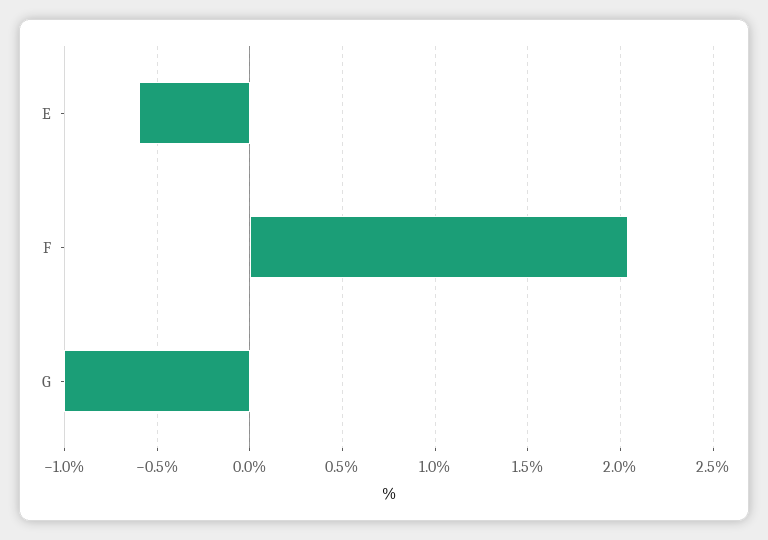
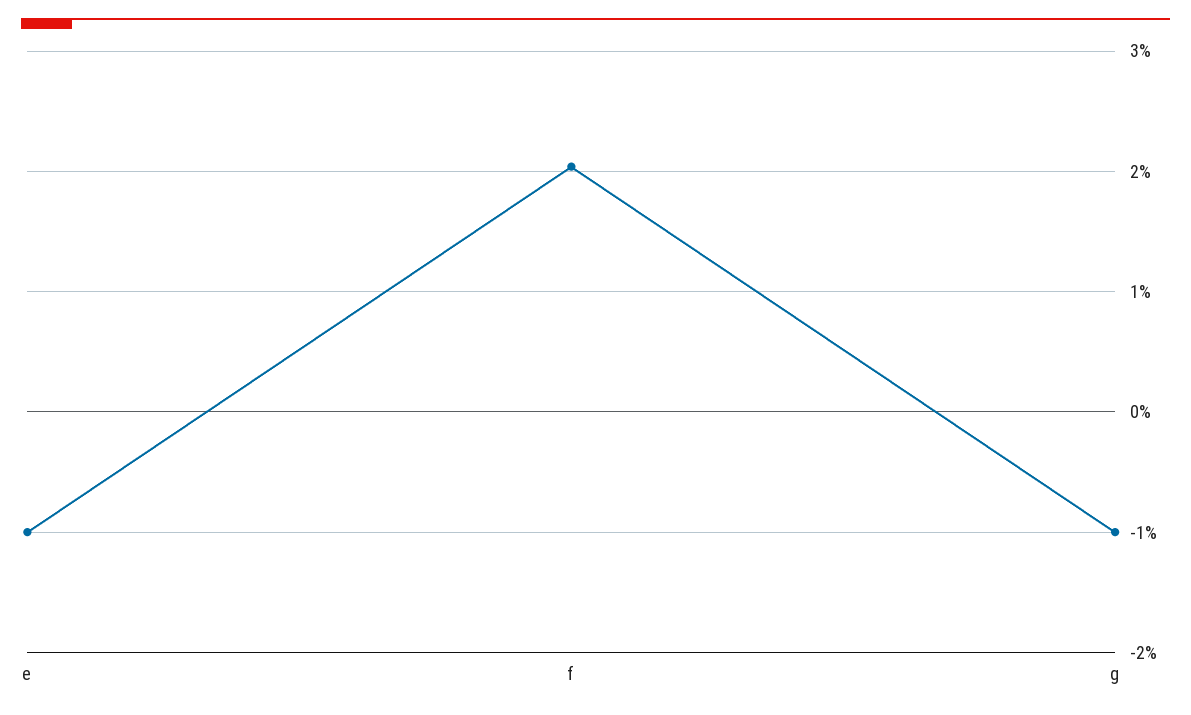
E: -0.6 -> -1

